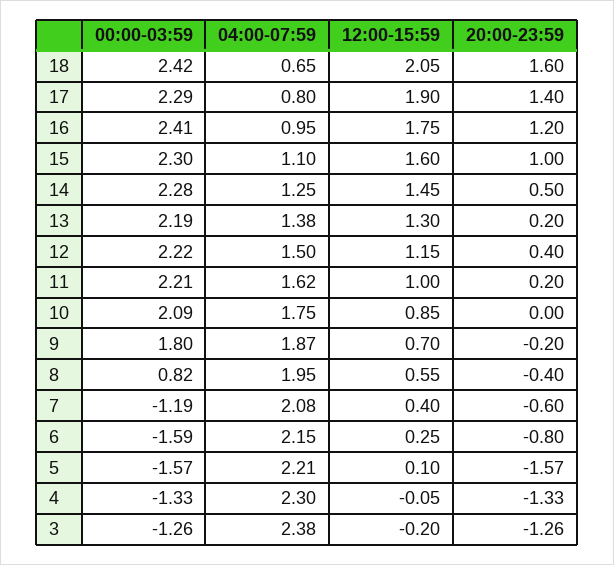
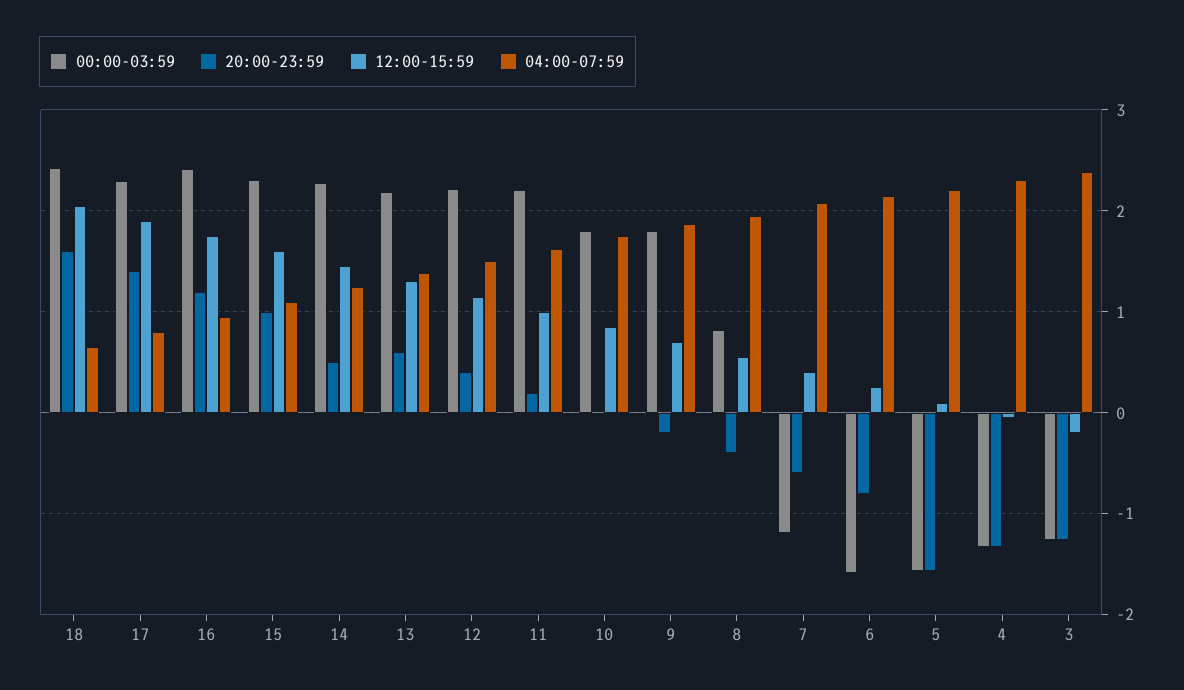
20:00-23:59, 13: 0.2 -> 0.6
00:00-03:59, 10: 2.09 -> 1.8

